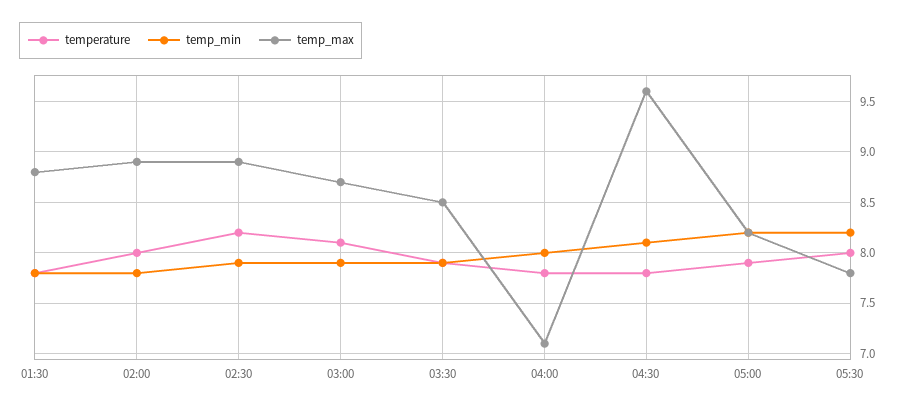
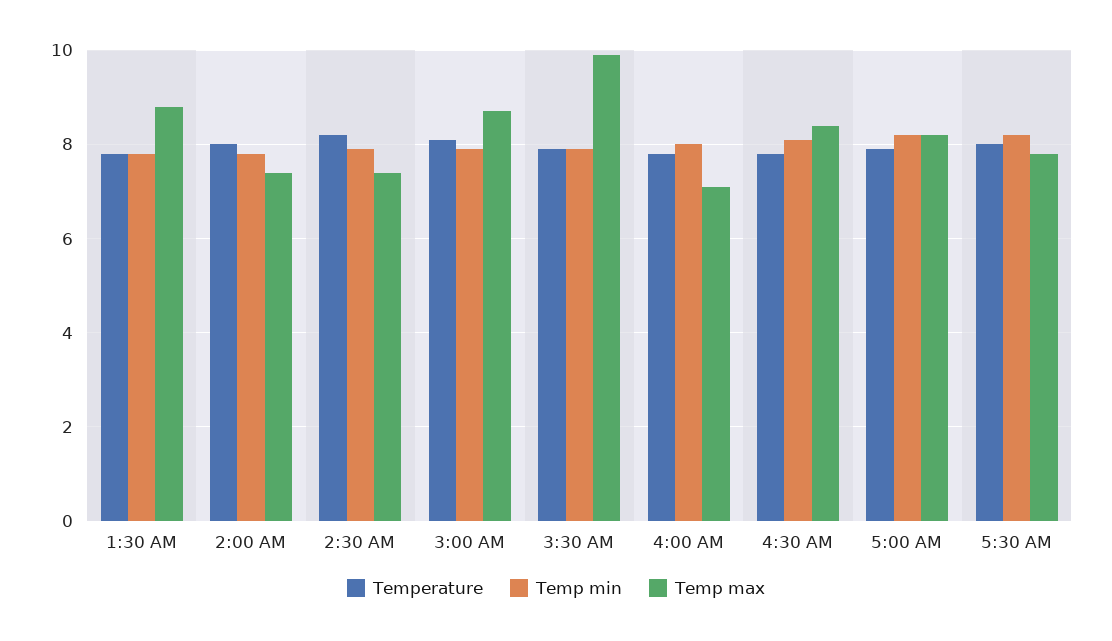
temp_max, 02:00: 8.9 -> 7.5
temp_max, 02:30: 8.9 -> 7.5
temp_max, 03:30: 8.5 -> 10
temp_max, 04:30: 9.6 -> 8.5

